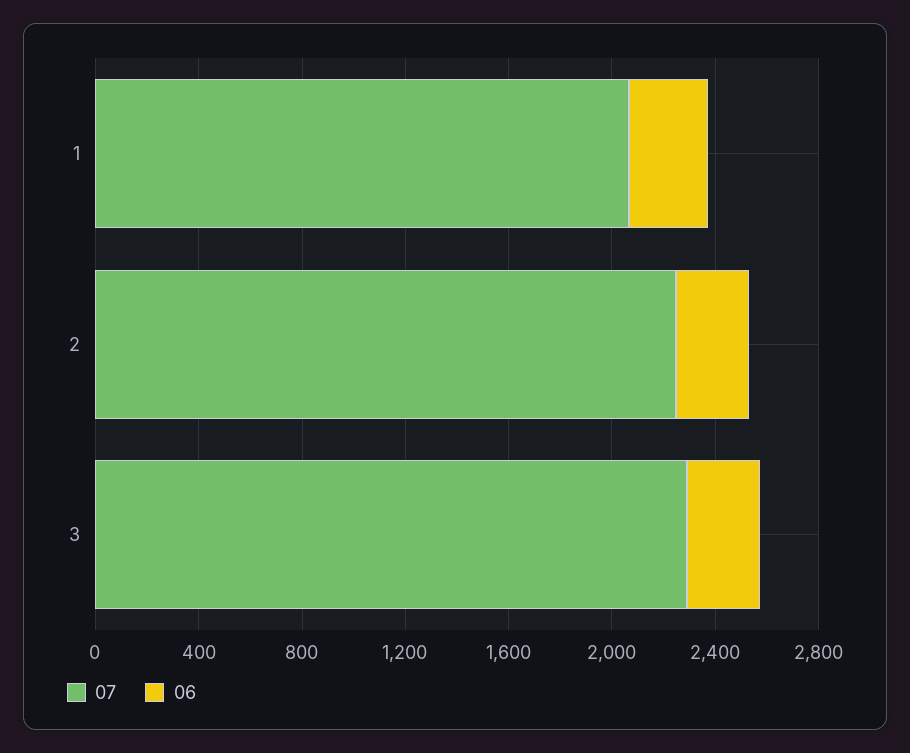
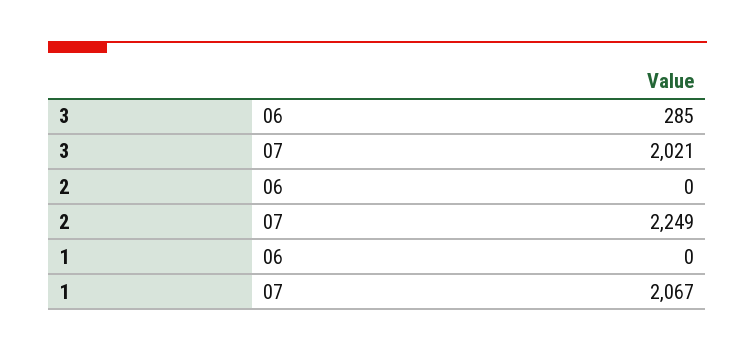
06, 1: 300 -> 0
06, 2: 300 -> 0
07, 3: 2300 -> 2021

